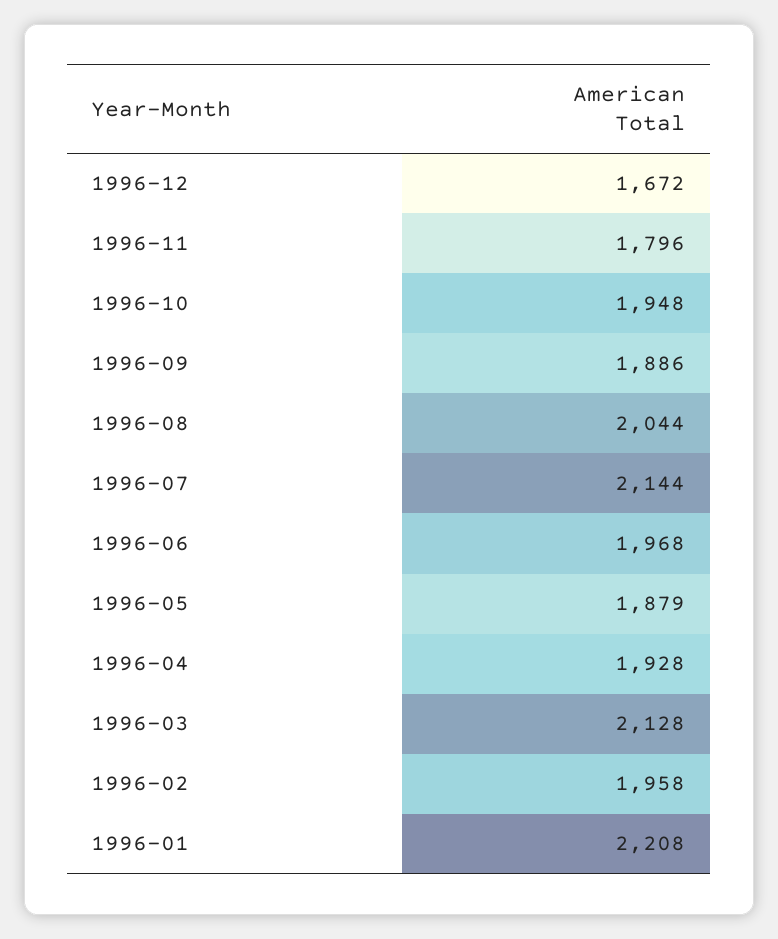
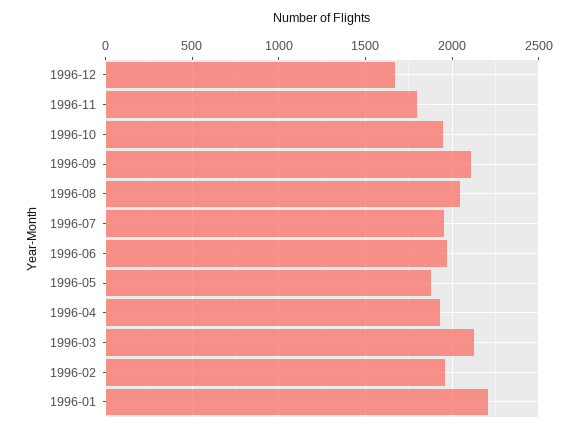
1996-09: 1886 -> 2100
1996-07: 2144 -> 1950

